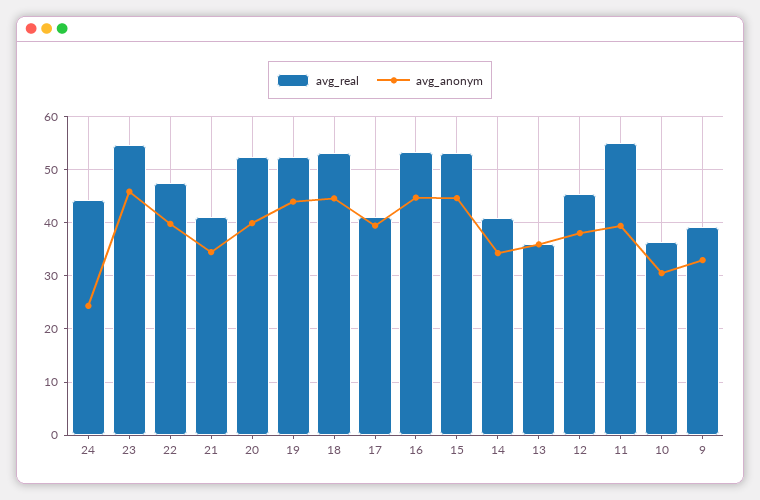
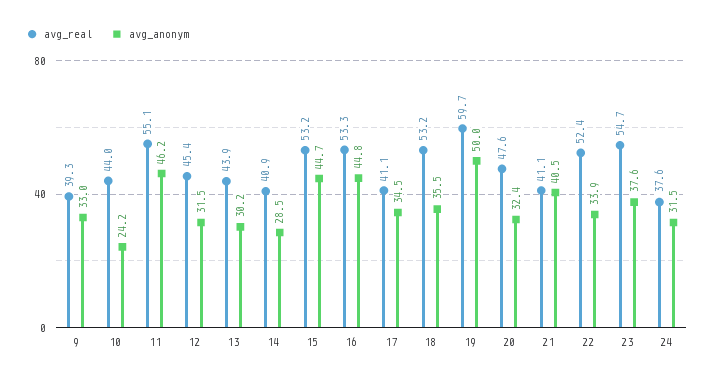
avg_real, 24: 44 -> 37.6
avg_anonym, 24: 24 -> 31.5
avg_anonym, 23: 46 -> 37.6
avg_real, 22: 48 -> 52.4
avg_anonym, 22: 40 -> 33.9
avg_anonym, 21: 34 -> 40.5
avg_real, 20: 52 -> 47.6
avg_anonym, 20: 40 -> 32.4
avg_real, 19: 52 -> 59.7
avg_anonym, 19: 44 -> 50
avg_anonym, 18: 44 -> 35.5
avg_anonym, 17: 40 -> 34.5
avg_anonym, 14: 34 -> 28.5
avg_real, 13: 36 -> 43.9
avg_anonym, 13: 36 -> 30.2
avg_anonym, 12: 38 -> 31.5
avg_anonym, 11: 40 -> 46.2
avg_real, 10: 36 -> 44
avg_anonym, 10: 30 -> 24.2

